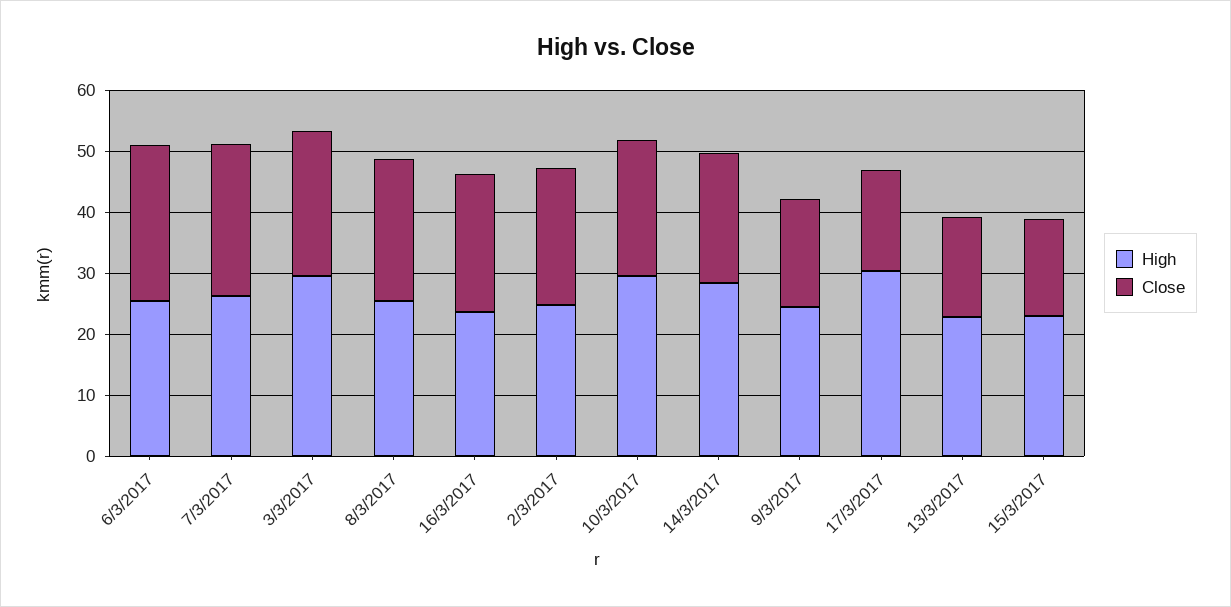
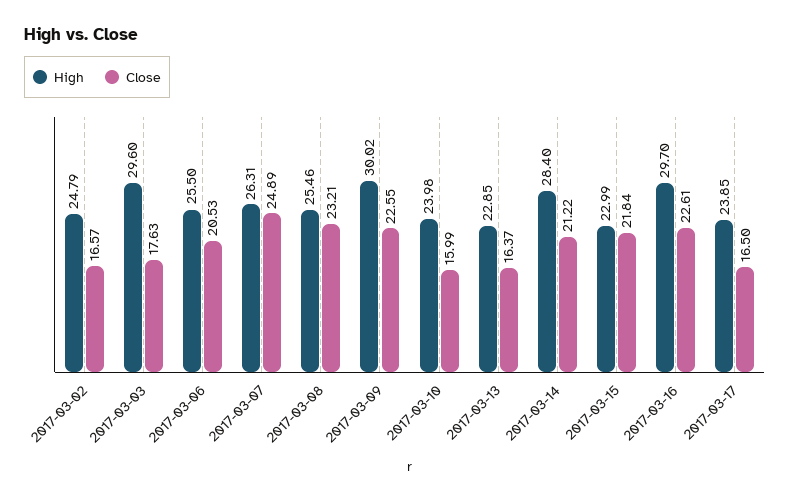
Close, 6/3/2017: 26 -> 20.53
Close, 3/3/2017: 24 -> 17.63
High, 16/3/2017: 24 -> 29.7
Close, 2/3/2017: 22 -> 16.57
High, 10/3/2017: 30 -> 23.98
Close, 10/3/2017: 22 -> 15.99
High, 9/3/2017: 24 -> 30.02
Close, 9/3/2017: 18 -> 22.55
High, 17/3/2017: 30 -> 23.85
Close, 15/3/2017: 16 -> 21.84

